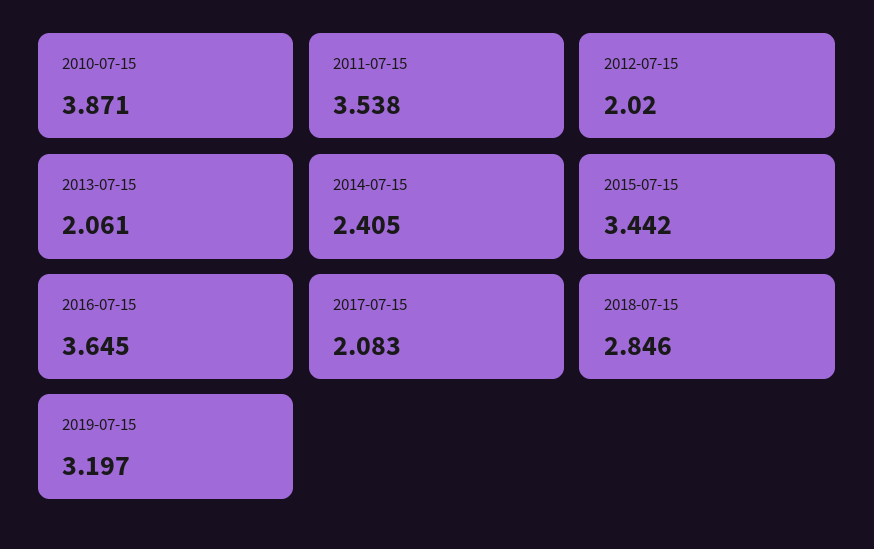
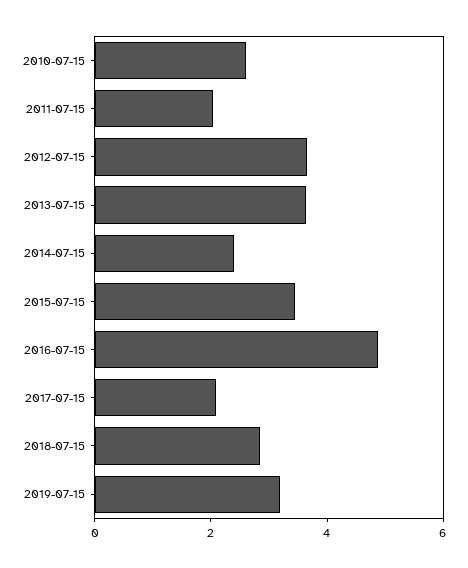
2010-07-15: 3.871 -> 2.5
2011-07-15: 3.538 -> 2
2012-07-15: 2.02 -> 3.5
2013-07-15: 2.061 -> 3.5
2016-07-15: 3.645 -> 5

